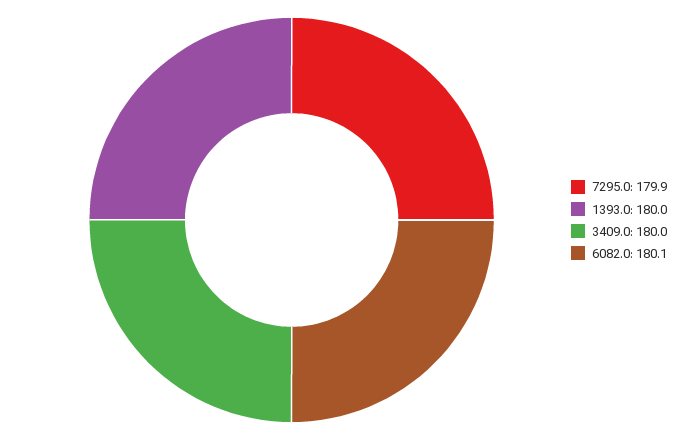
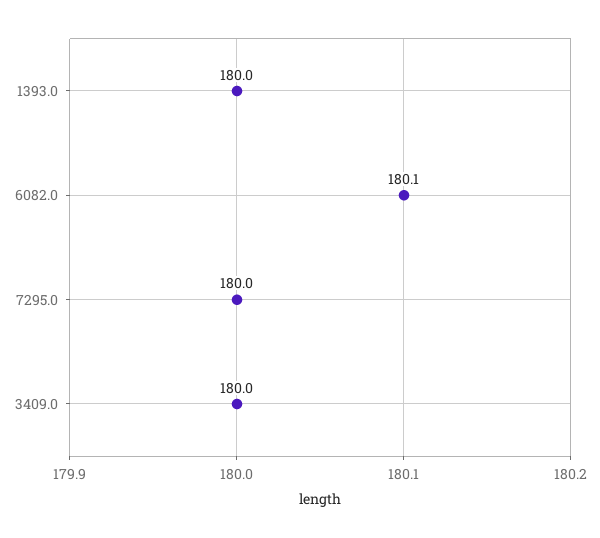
7295.0: 179.9 -> 180

